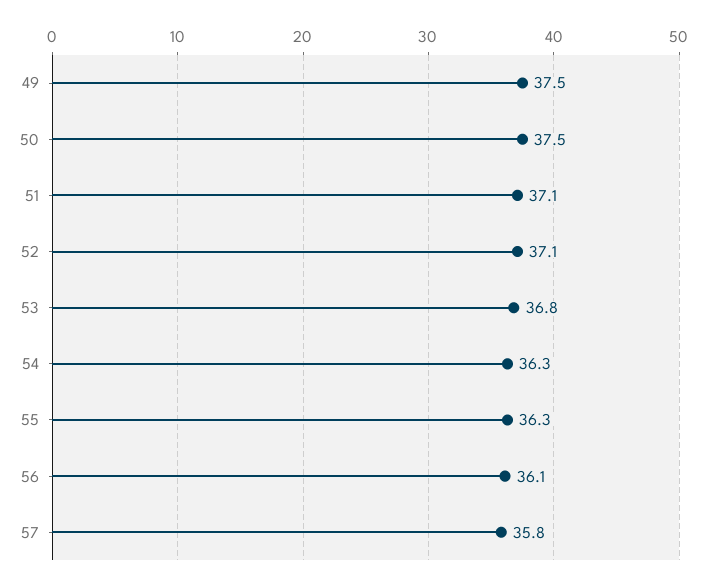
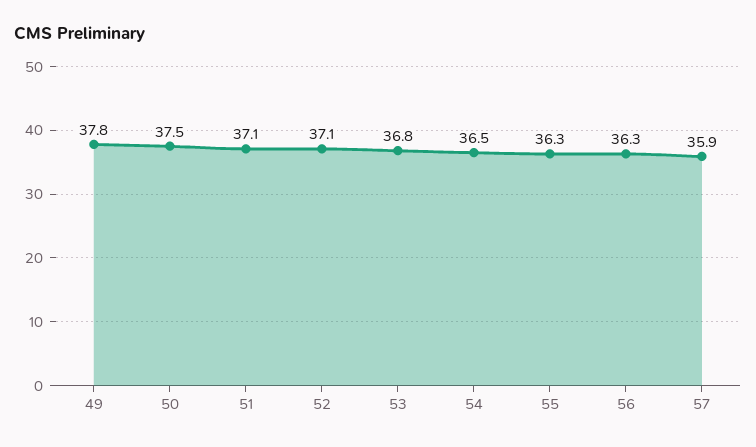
49: 37.5 -> 37.8
54: 36.3 -> 36.5
56: 36.1 -> 36.3
57: 35.8 -> 35.9

